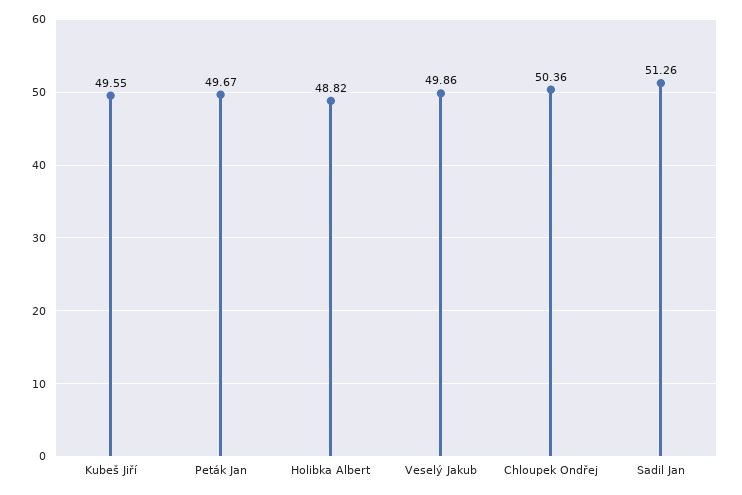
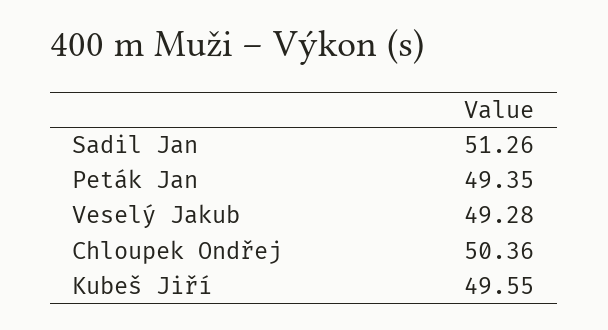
Peták Jan: 49.67 -> 49.35
Holibka Albert: 48.82 -> none
Veselý Jakub: 49.86 -> 49.28

